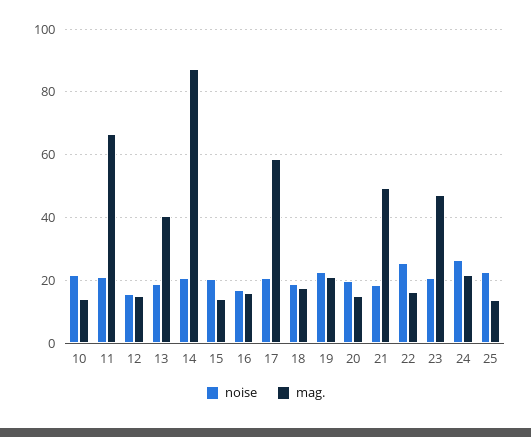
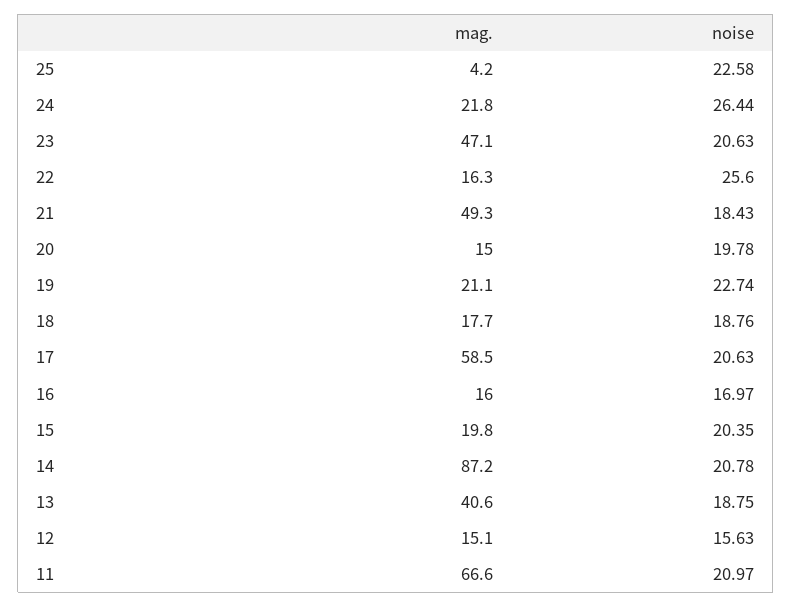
noise, 10: 22 -> none
mag., 10: 14 -> none
mag., 15: 14 -> 19.8
mag., 25: 14 -> 4.2

